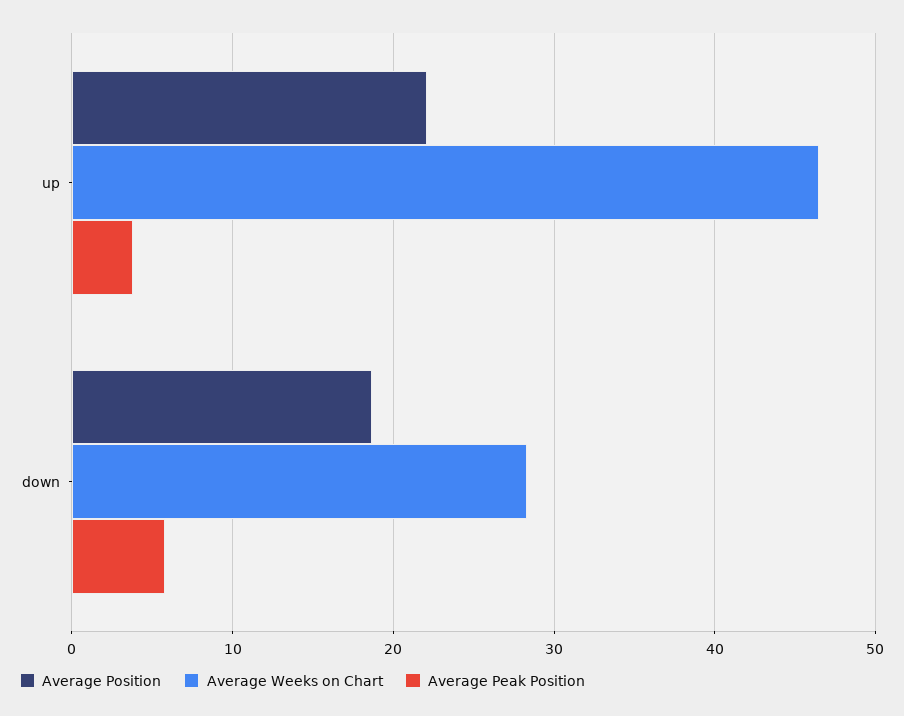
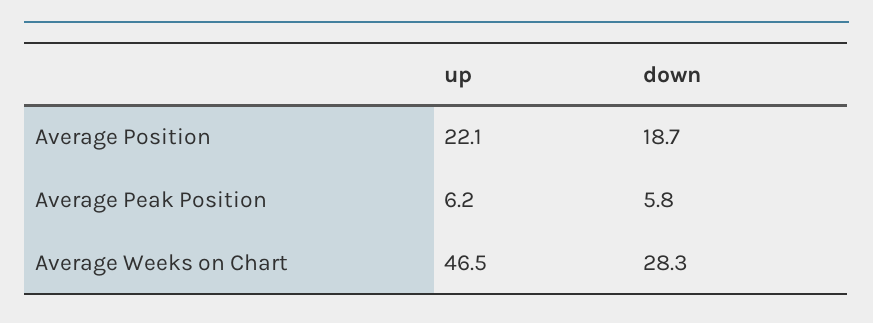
Average Peak Position, up: 4 -> 6.2

